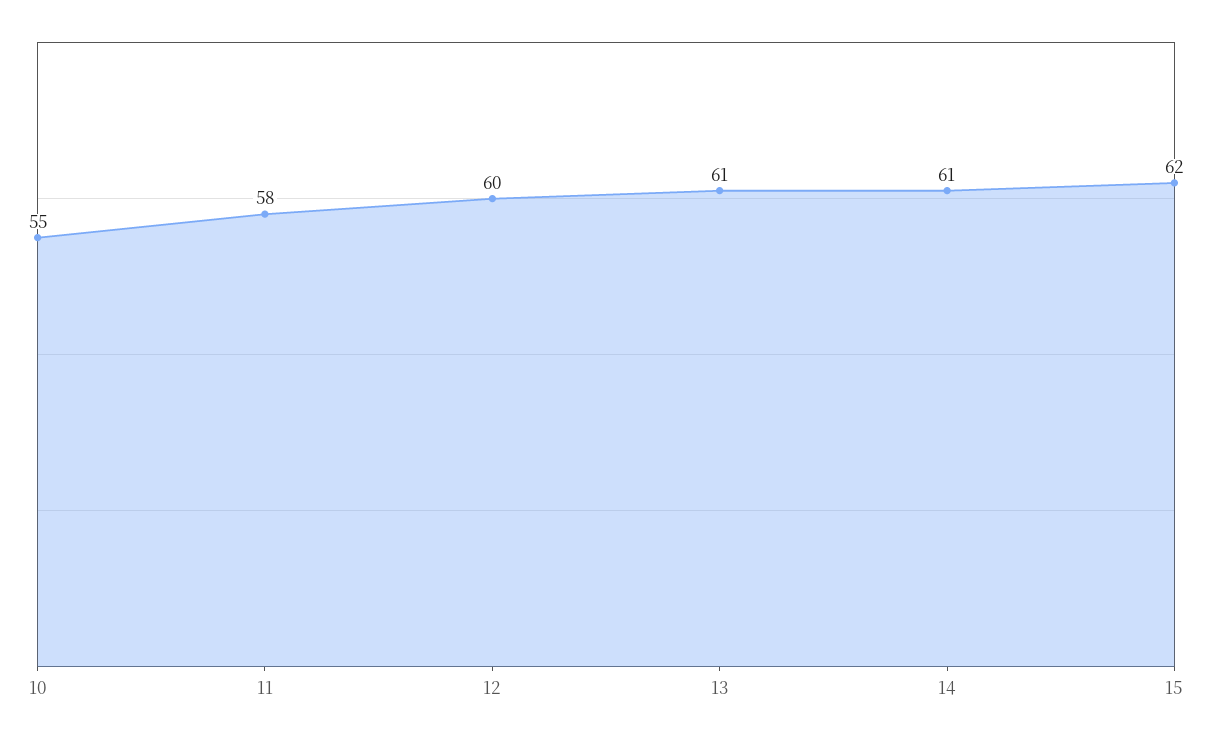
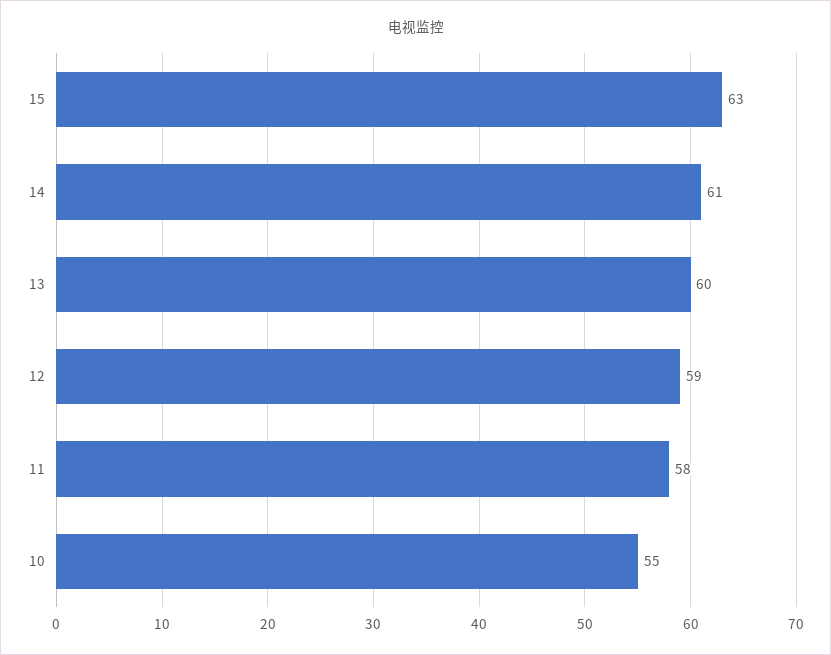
12: 60 -> 59
13: 61 -> 60
15: 62 -> 63

